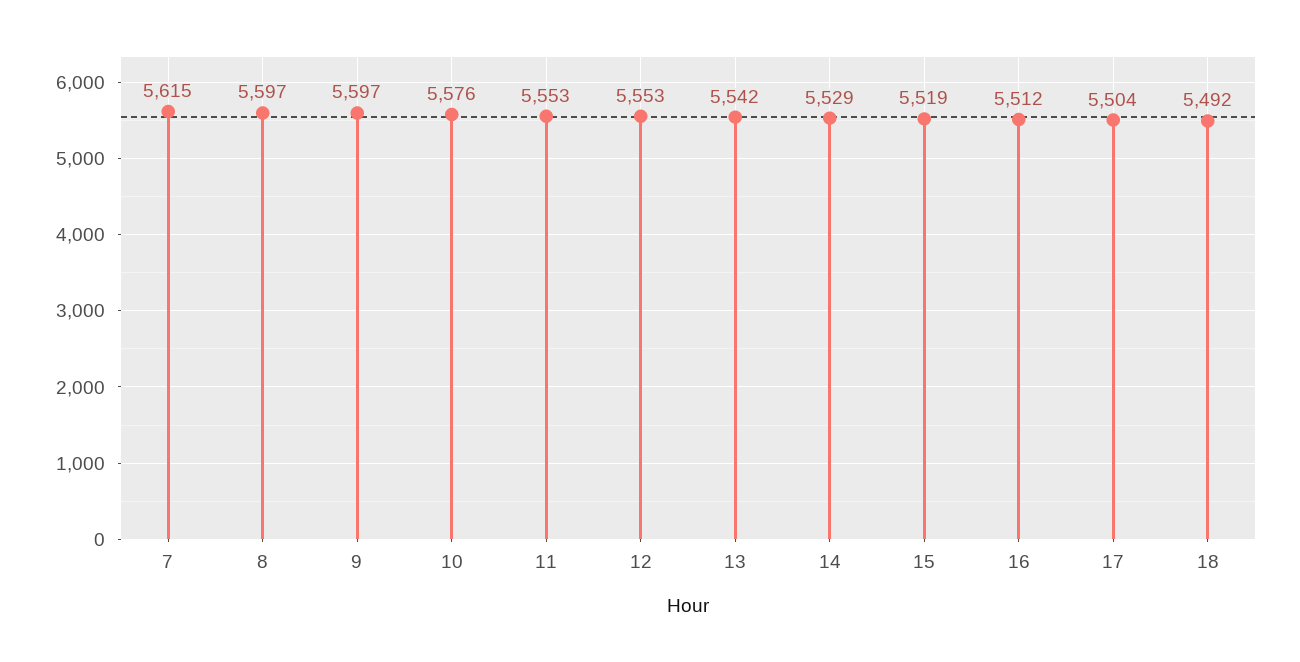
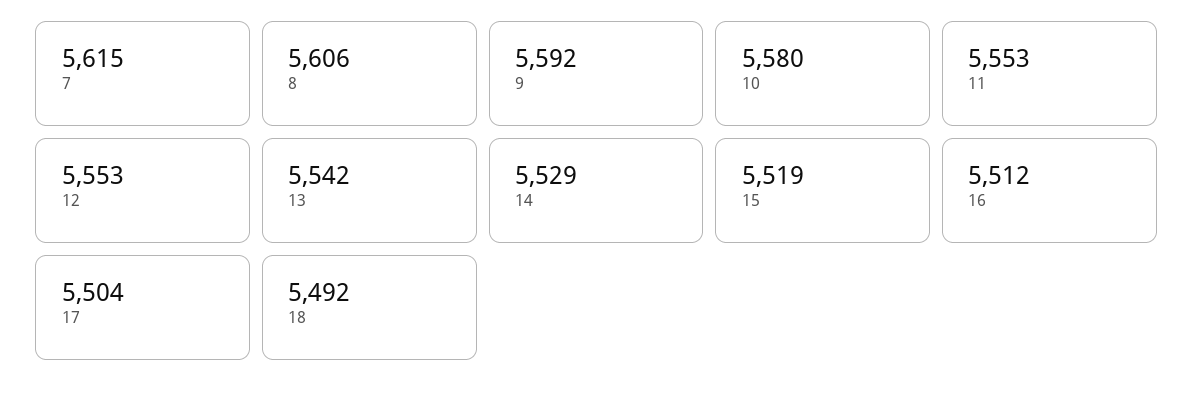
8: 5597 -> 5606
9: 5597 -> 5592
10: 5576 -> 5580

